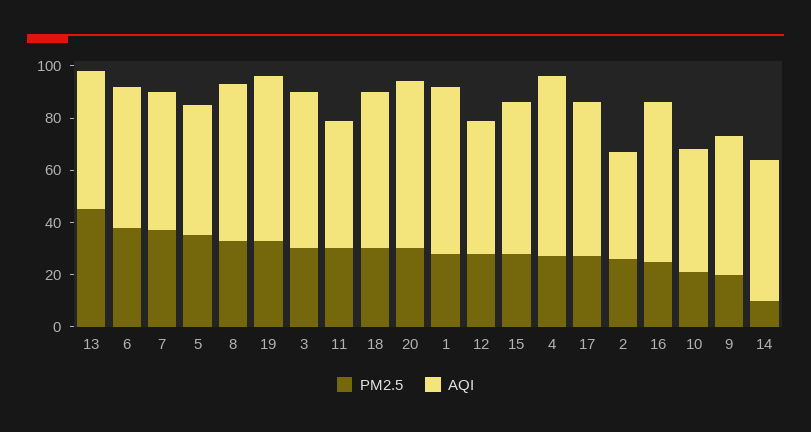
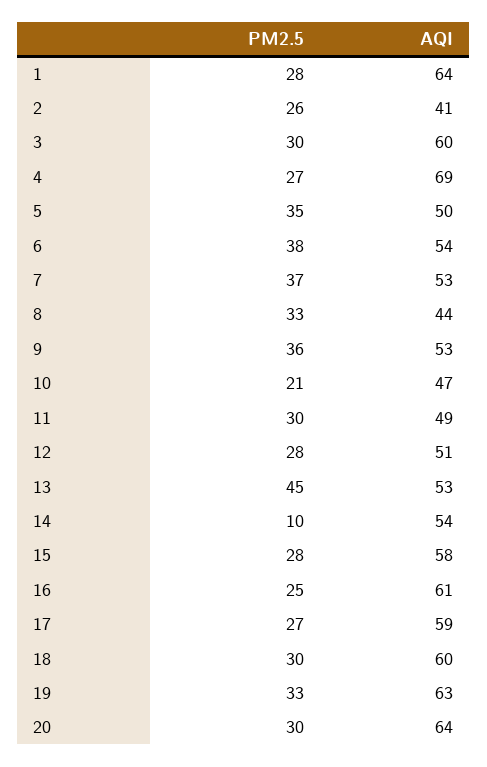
AQI, 8: 60 -> 44
PM2.5, 9: 20 -> 36

